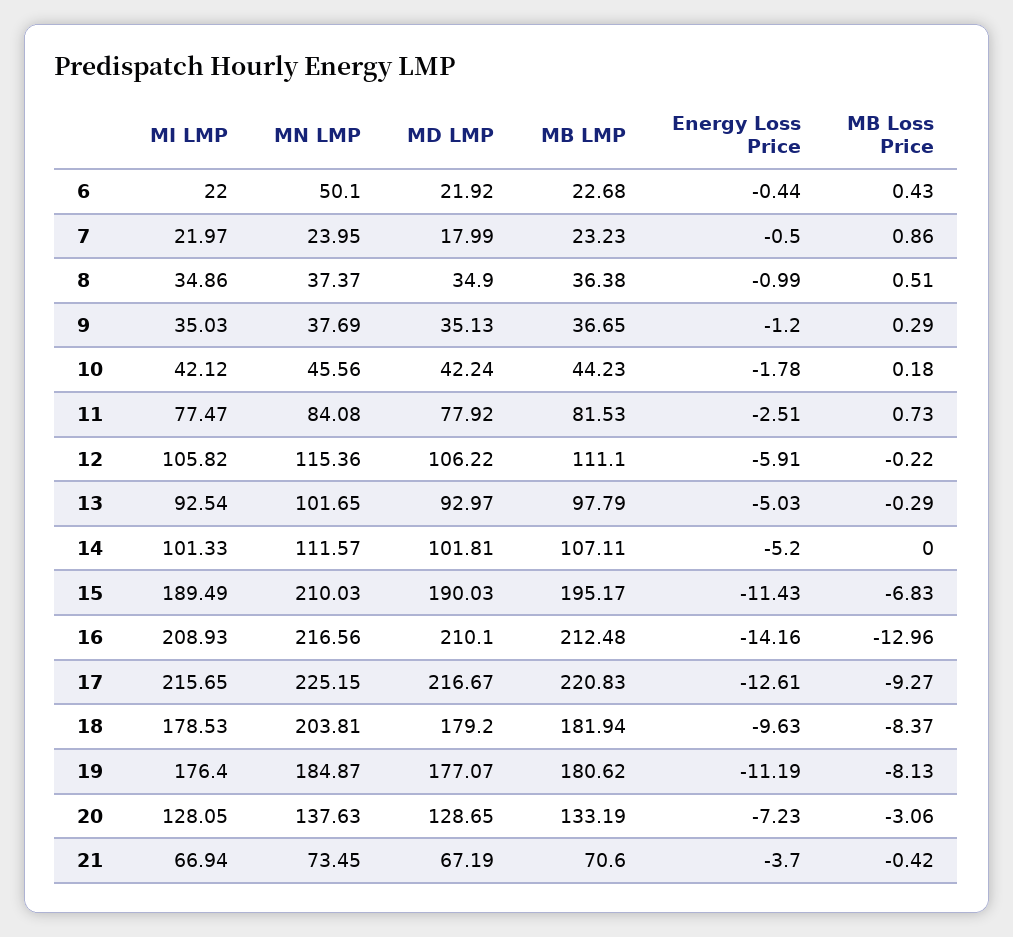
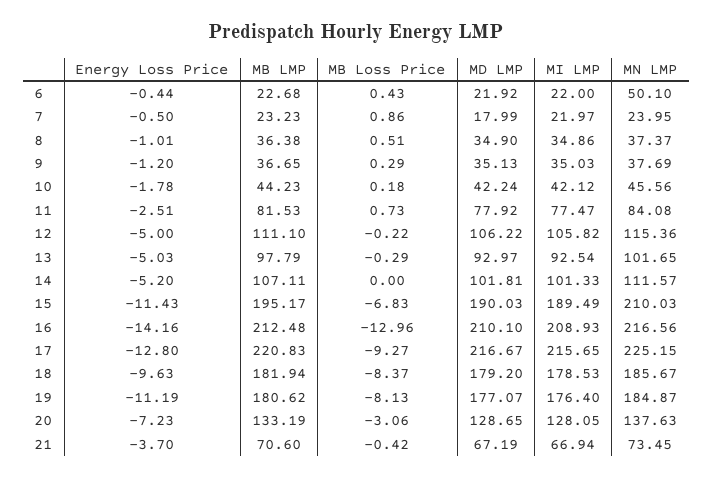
Energy Loss Price, 8: -0.99 -> -1.01
Energy Loss Price, 12: -5.91 -> -5
Energy Loss Price, 17: -12.61 -> -12.8
MN LMP, 18: 203.81 -> 185.67

